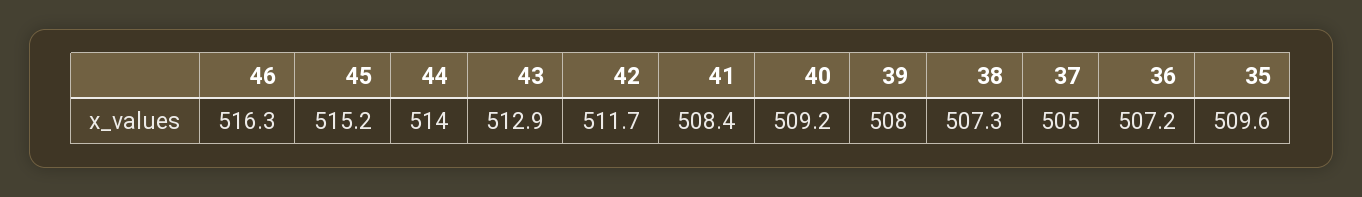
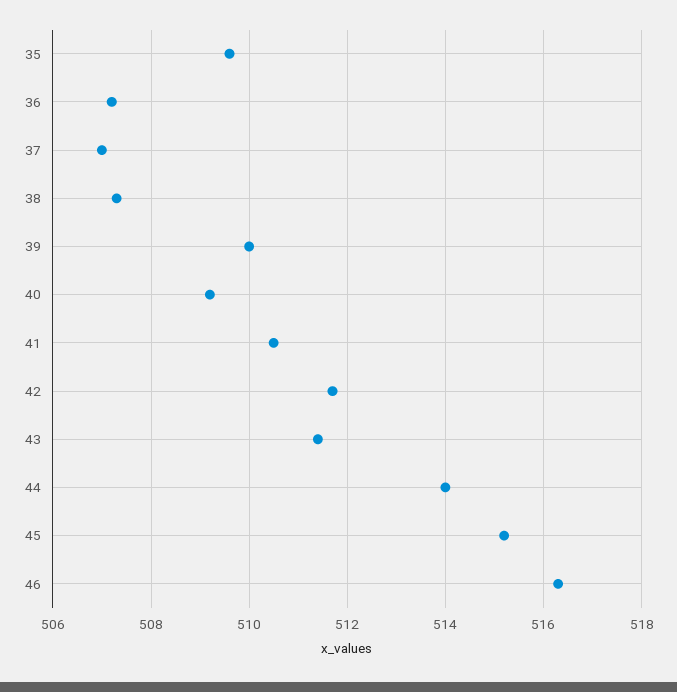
43: 512.9 -> 511.5
41: 508.4 -> 510.5
39: 508 -> 510
37: 505 -> 507

